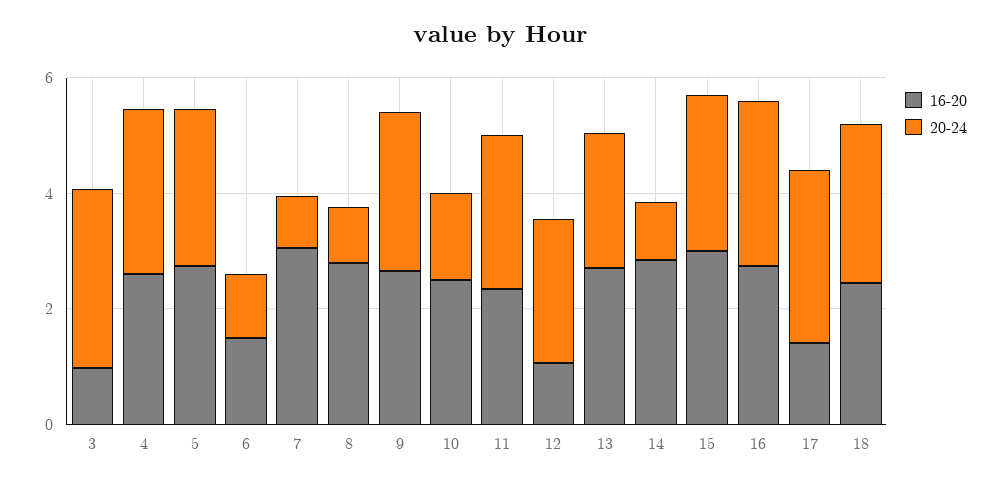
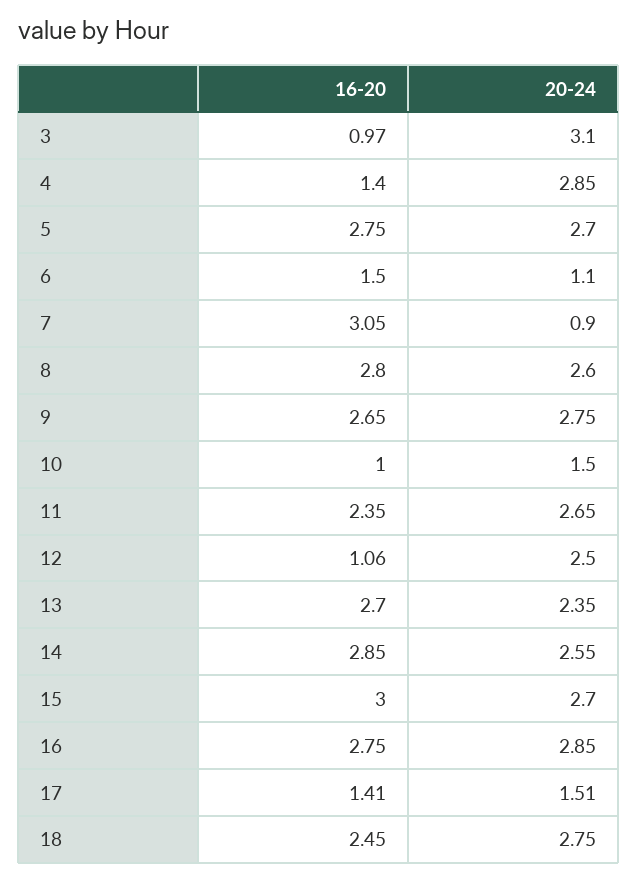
16-20, 4: 2.5 -> 1.4
20-24, 8: 1 -> 2.6
16-20, 10: 2.5 -> 1
20-24, 14: 1 -> 2.55
20-24, 17: 3 -> 1.51

